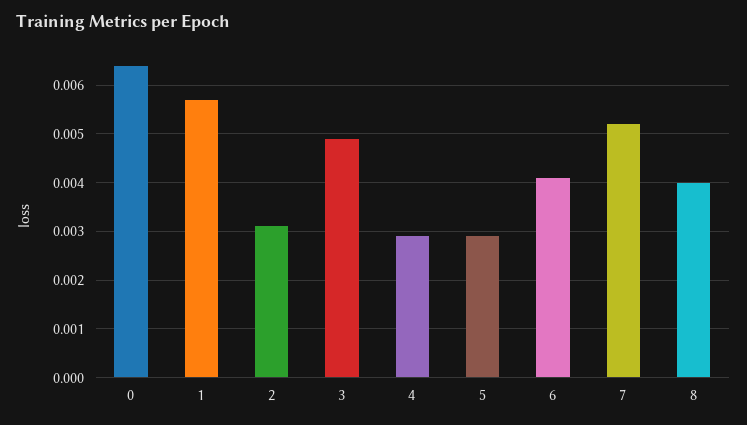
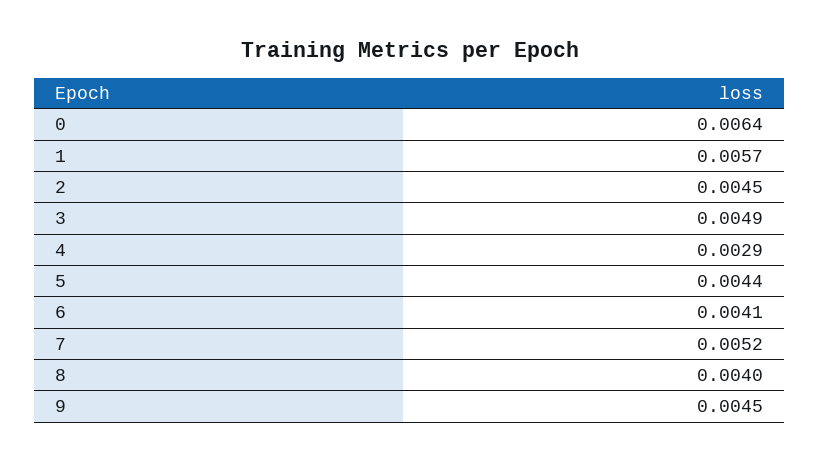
2: 0.003 -> 0.0045
5: 0.003 -> 0.0044
9: none -> 0.0045

